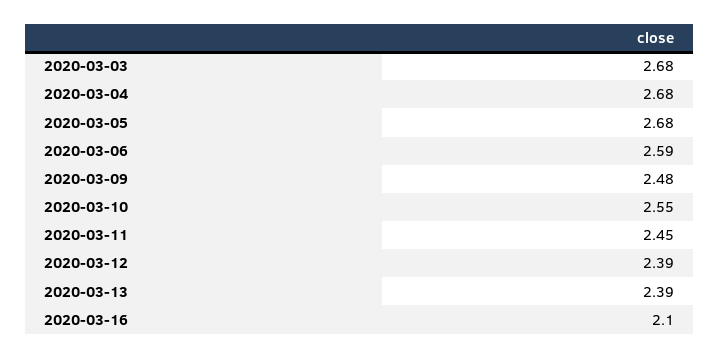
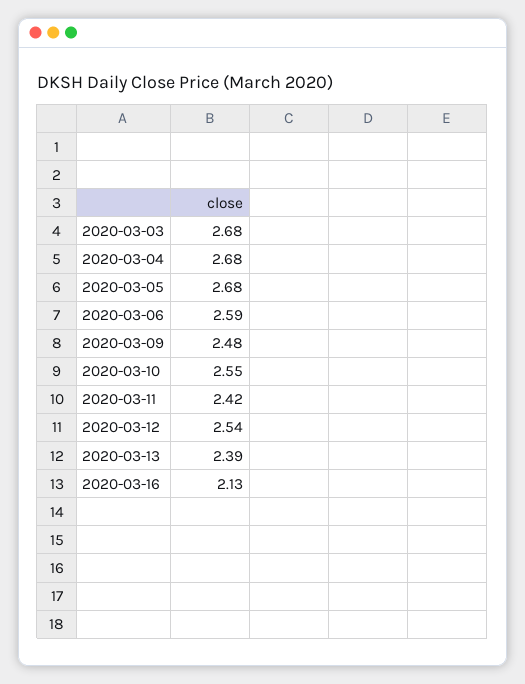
2020-03-11: 2.45 -> 2.42
2020-03-12: 2.39 -> 2.54
2020-03-16: 2.1 -> 2.13

